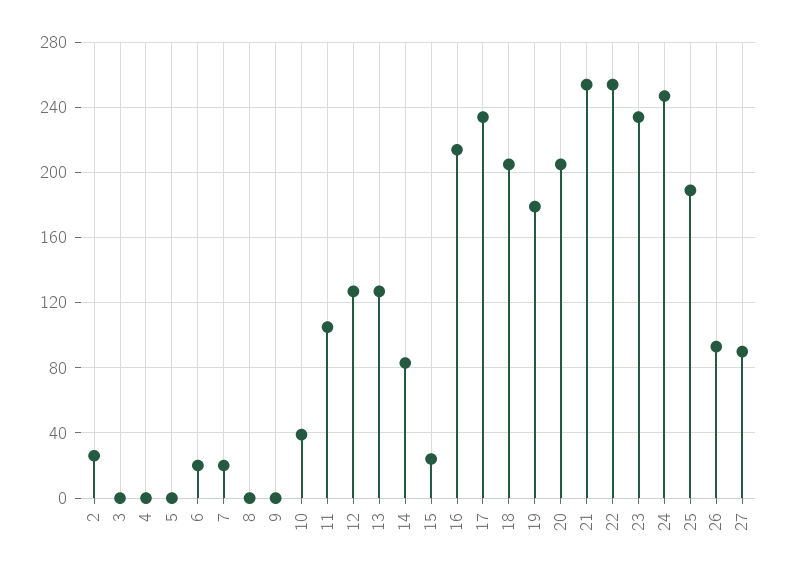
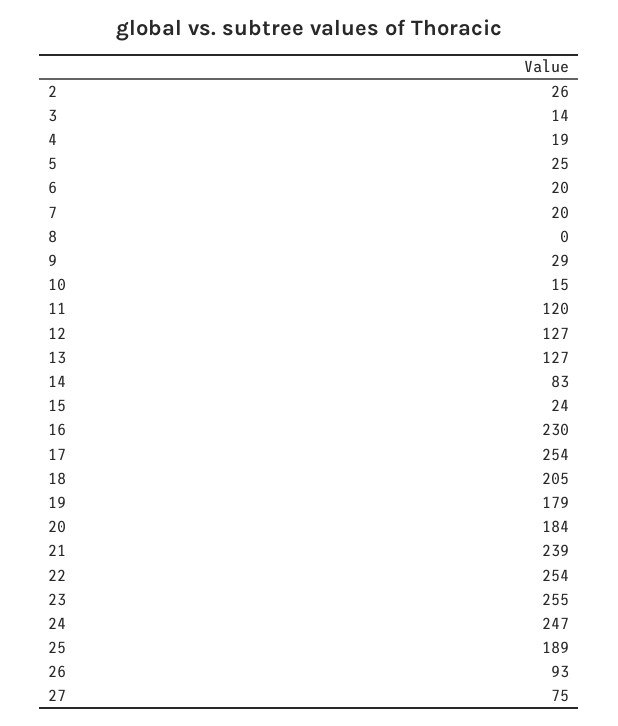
3: 0 -> 14
4: 0 -> 19
5: 0 -> 25
9: 0 -> 29
10: 40 -> 15
11: 105 -> 120
16: 215 -> 230
17: 235 -> 254
20: 205 -> 184
21: 255 -> 239
23: 235 -> 255
27: 90 -> 75

